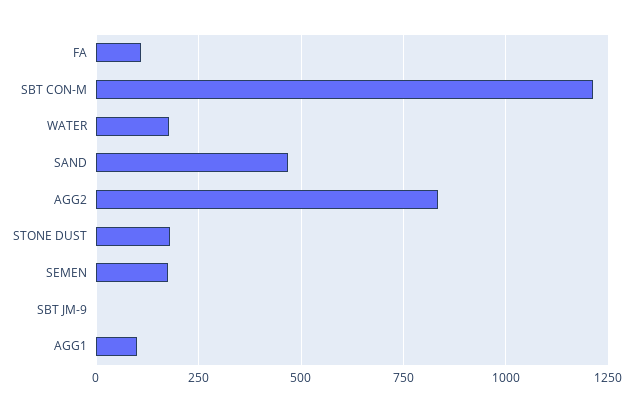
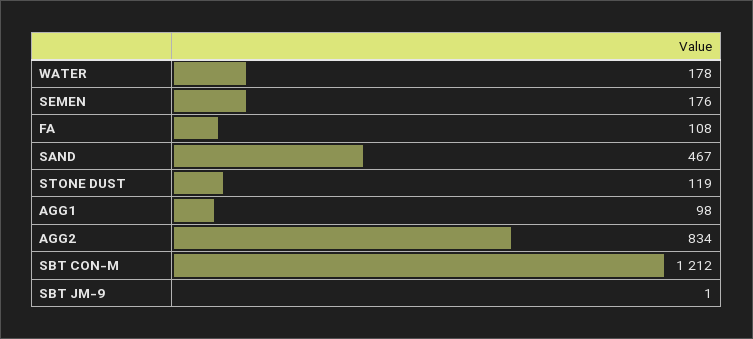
STONE DUST: 175 -> 119

